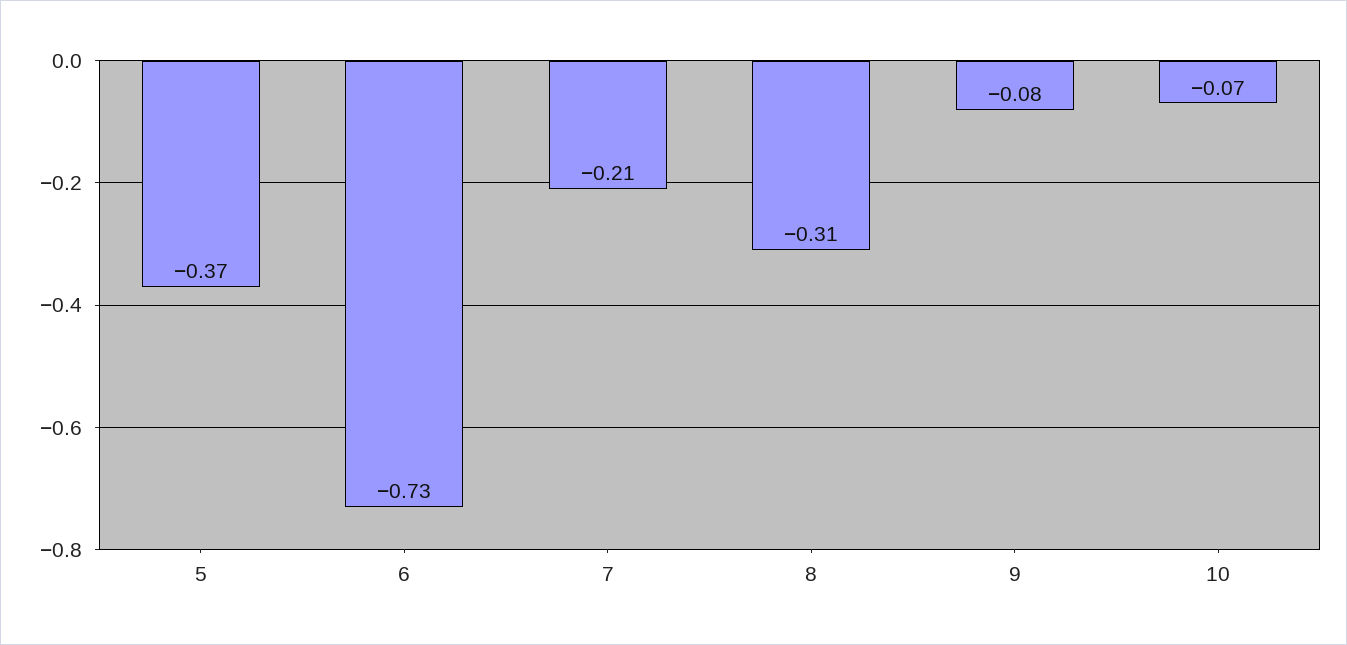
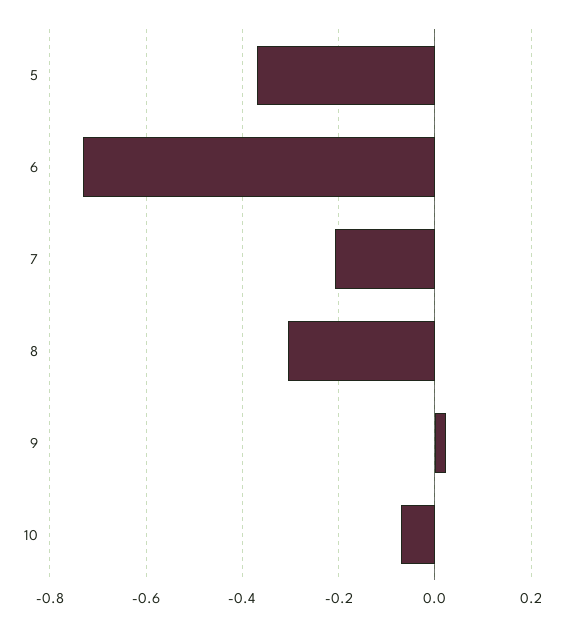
9: -0.08 -> 0.02

